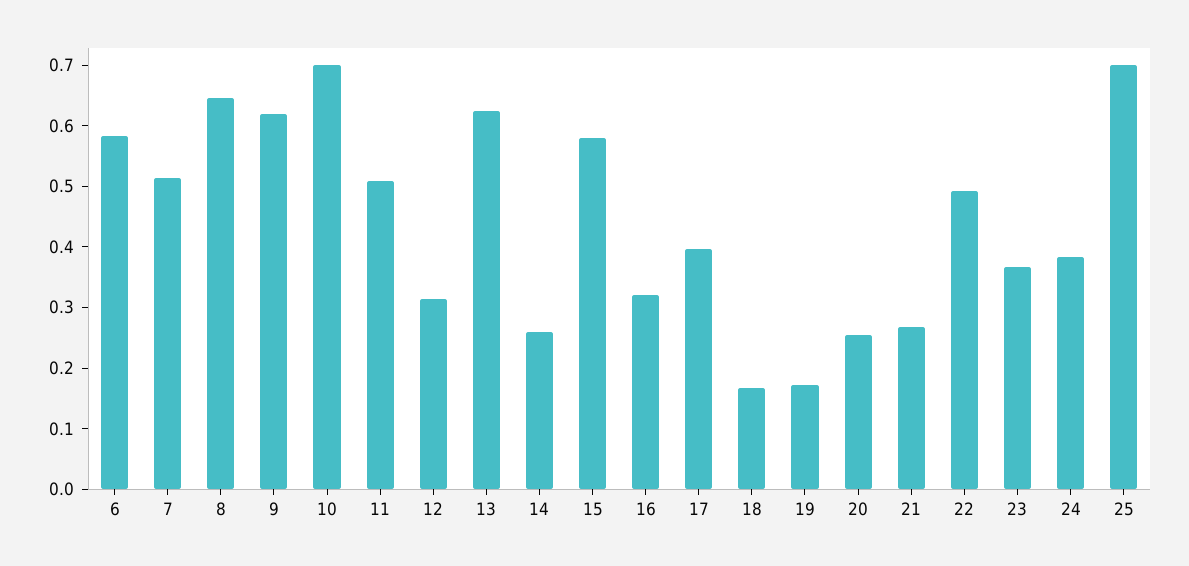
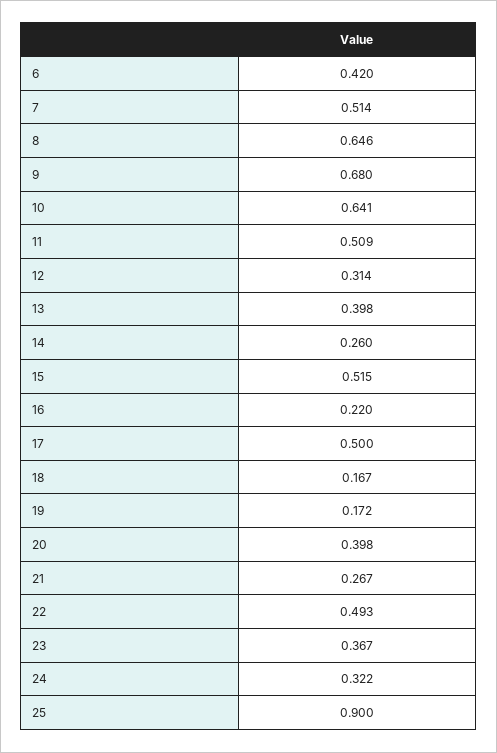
6: 0.58 -> 0.42
9: 0.62 -> 0.68
10: 0.7 -> 0.641
13: 0.62 -> 0.398
15: 0.58 -> 0.515
16: 0.32 -> 0.22
17: 0.4 -> 0.5
20: 0.26 -> 0.398
24: 0.38 -> 0.322
25: 0.7 -> 0.9

